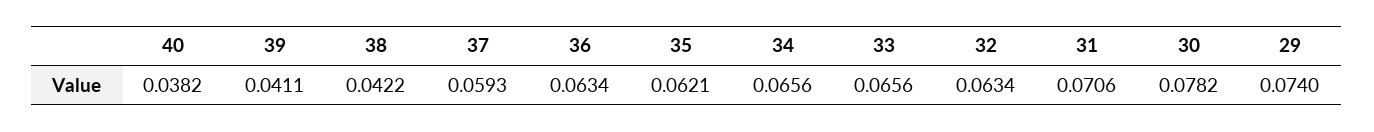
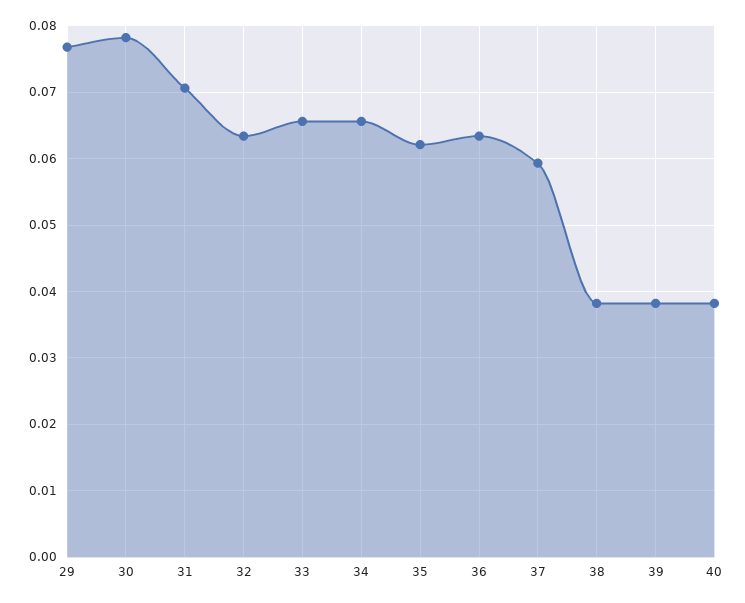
39: 0.0411 -> 0.038
38: 0.0422 -> 0.038
29: 0.074 -> 0.077

